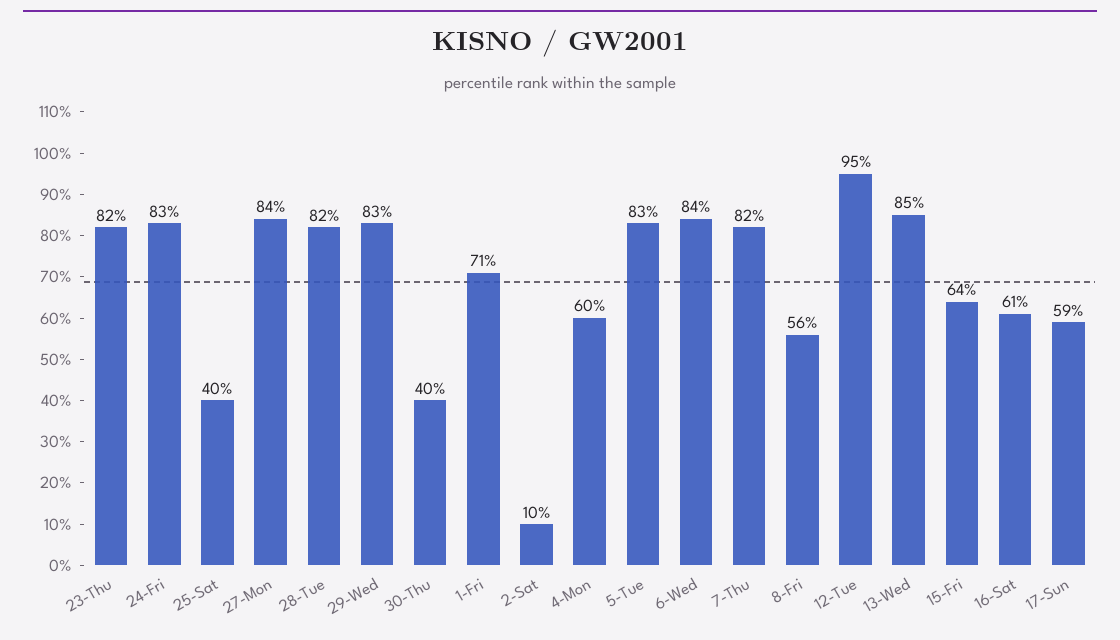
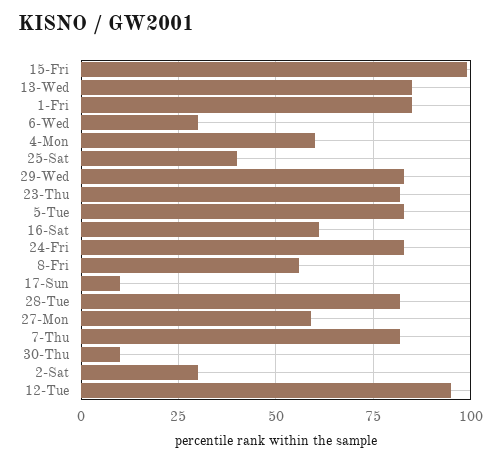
27-Mon: 84 -> 60
30-Thu: 40 -> 10
1-Fri: 71 -> 85
2-Sat: 10 -> 30
6-Wed: 84 -> 30
15-Fri: 64 -> 100
17-Sun: 59 -> 10

